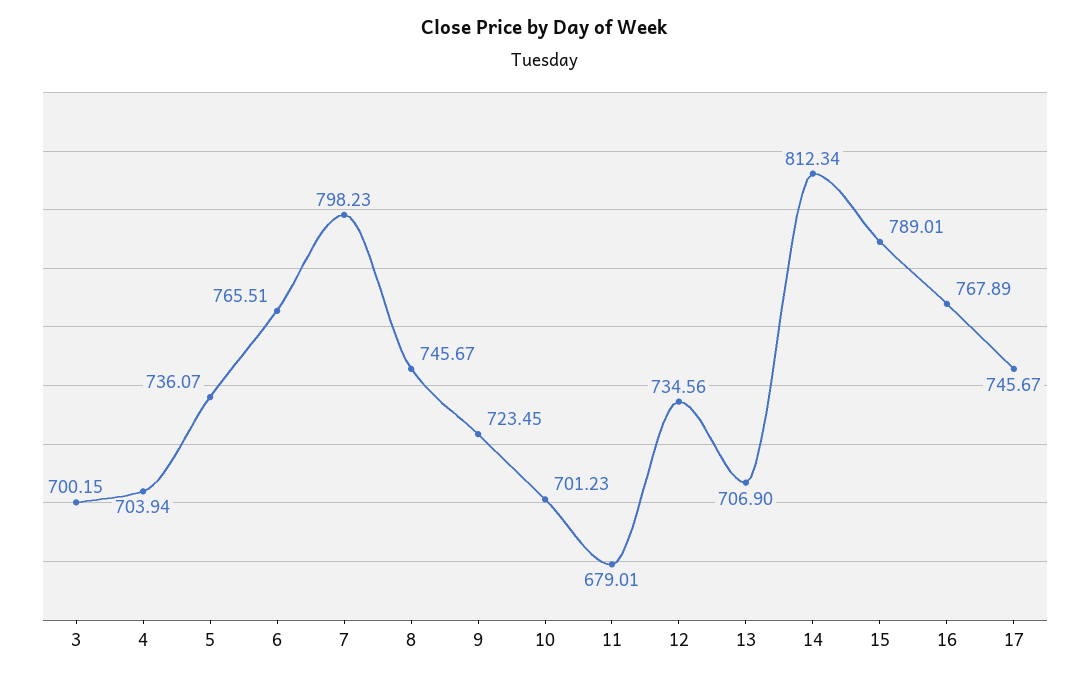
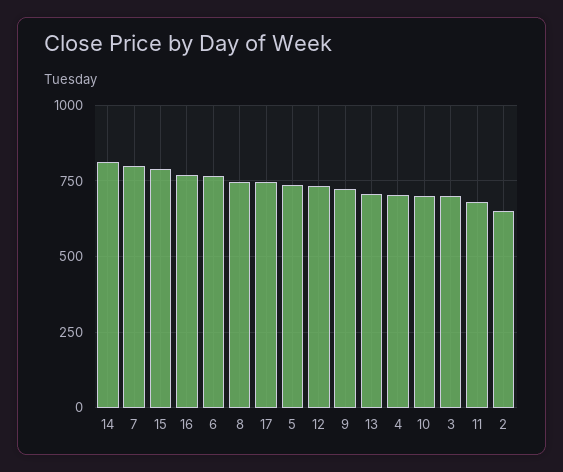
2: none -> 650

